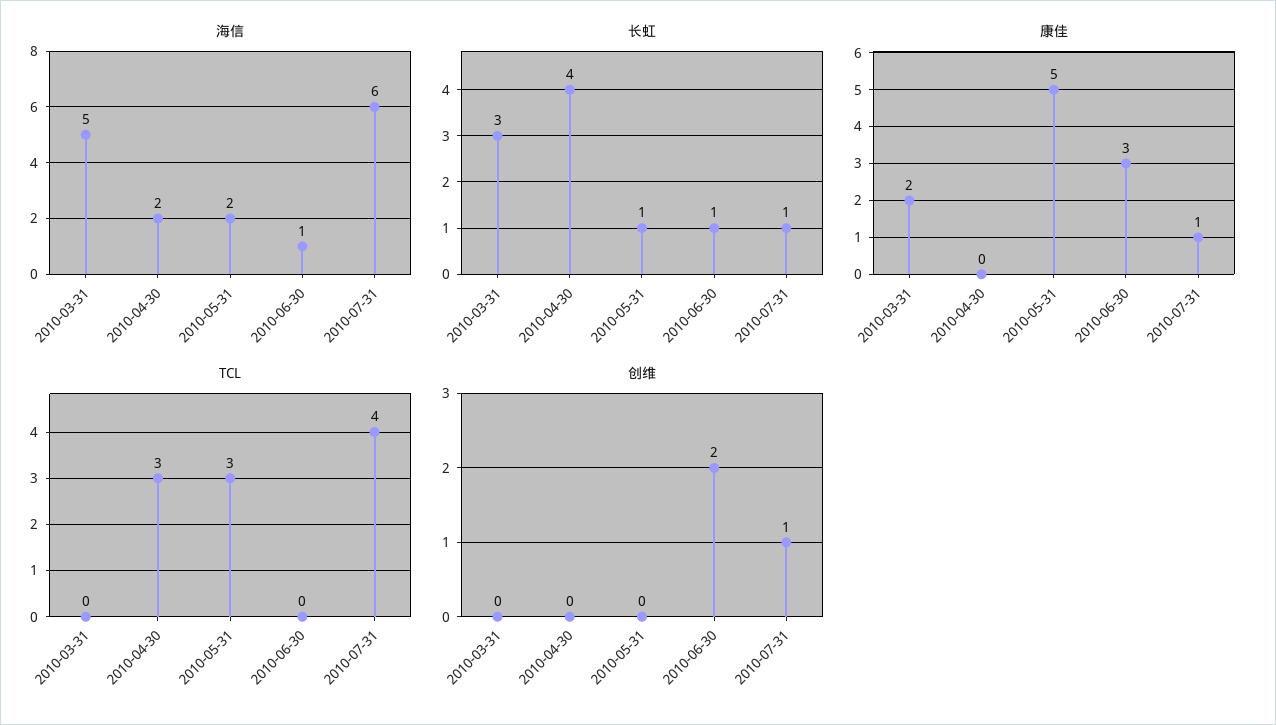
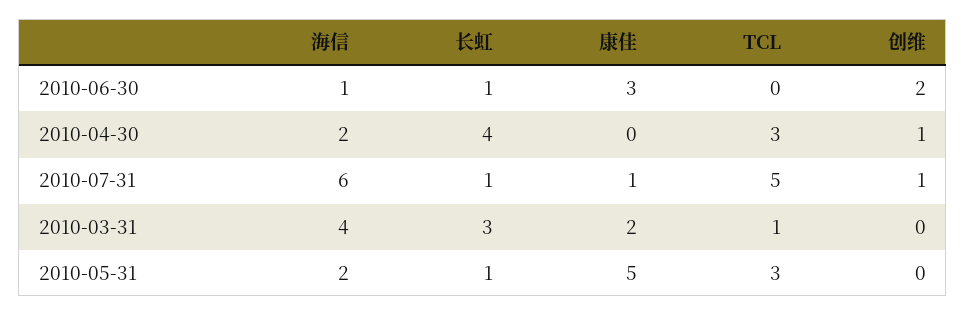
海信, 2010-03-31: 5 -> 4
TCL, 2010-03-31: 0 -> 1
TCL, 2010-07-31: 4 -> 5
创维, 2010-04-30: 0 -> 1

